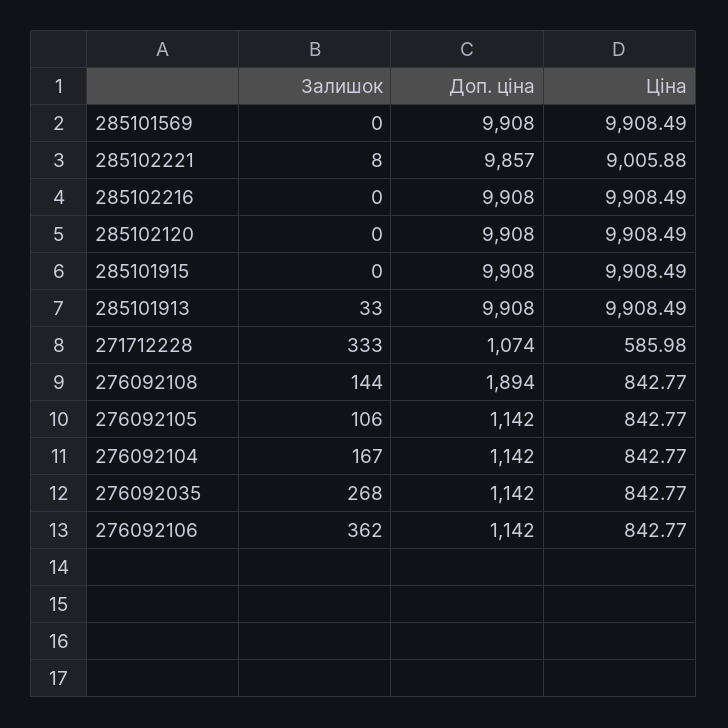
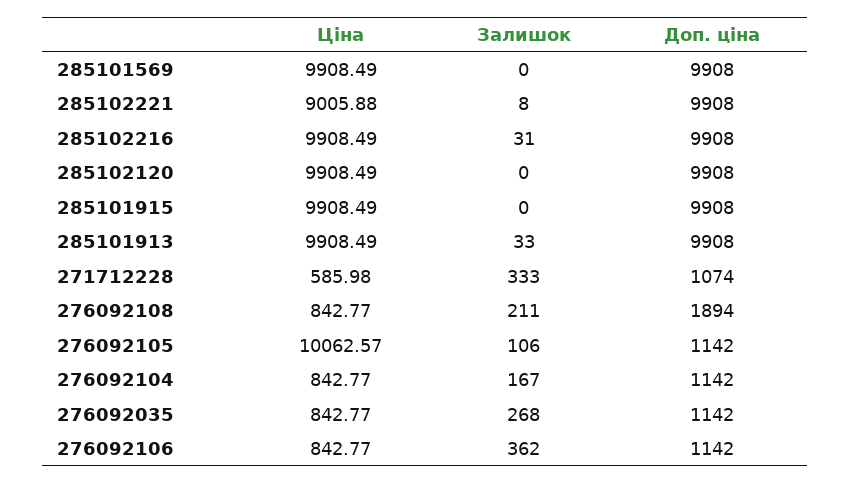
Доп. ціна, 285102221: 9857 -> 9908
Залишок, 285102216: 0 -> 31
Залишок, 276092108: 144 -> 211
Ціна, 276092105: 842.77 -> 10062.57

